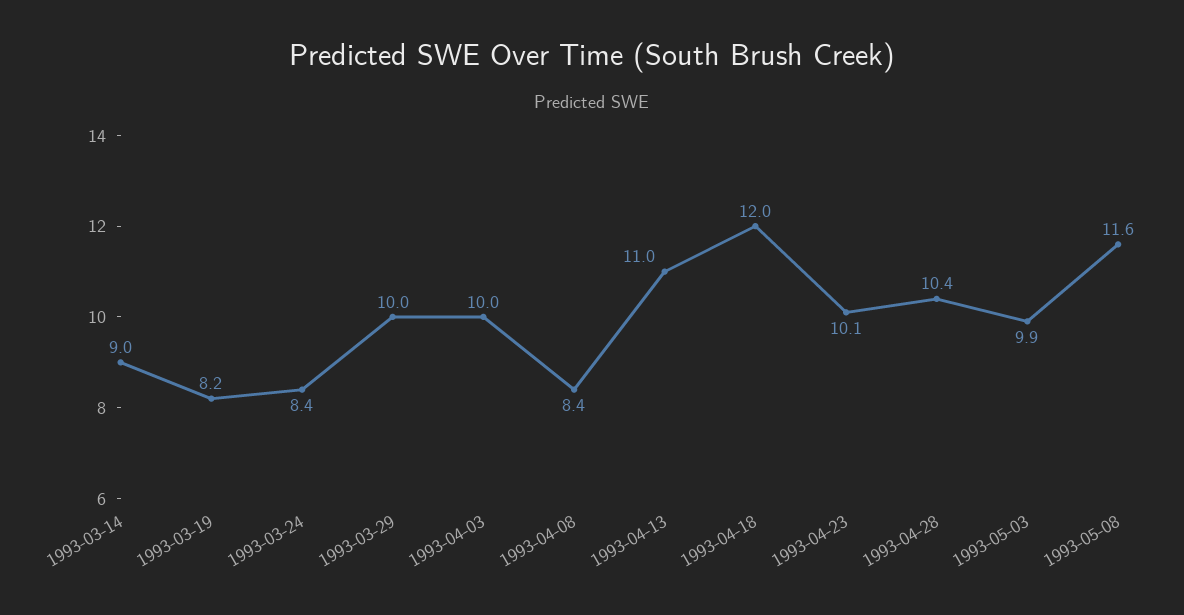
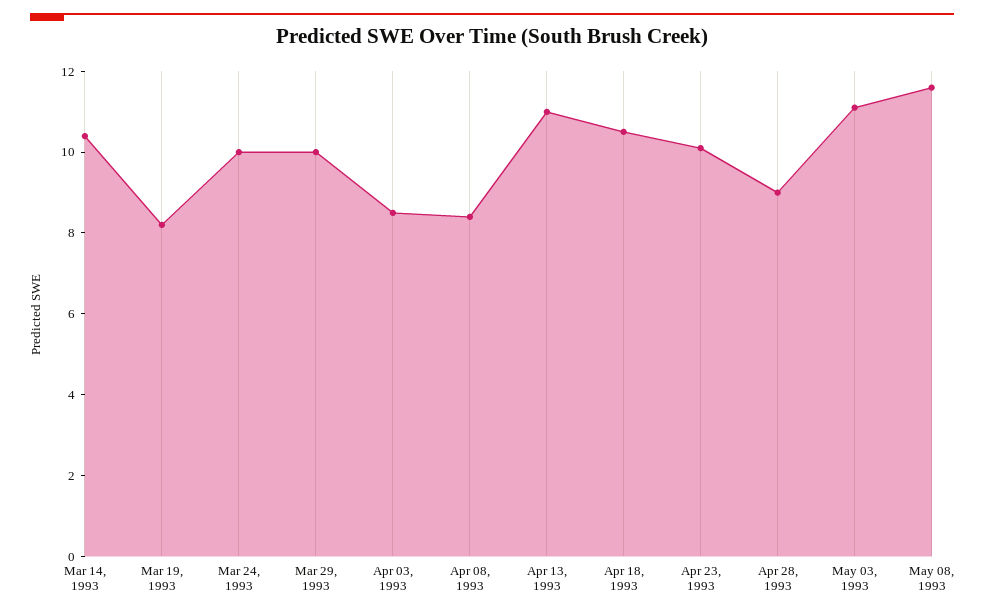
1993-03-14: 9 -> 10.5
1993-03-24: 8.4 -> 10
1993-04-03: 10 -> 8.5
1993-04-18: 12 -> 10.5
1993-04-28: 10.4 -> 9
1993-05-03: 9.9 -> 11

